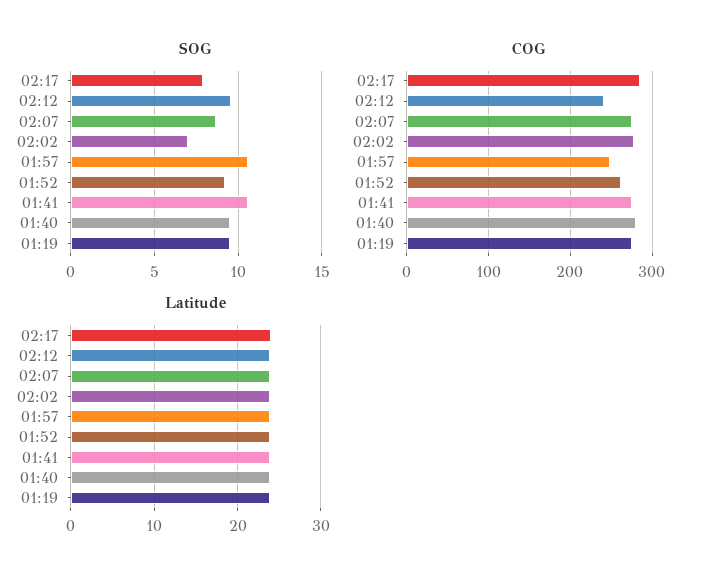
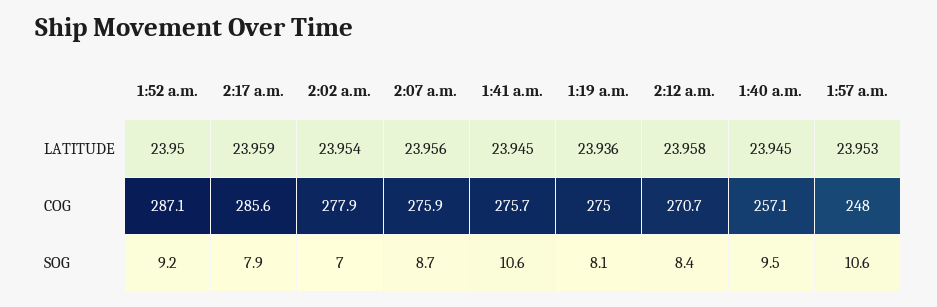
SOG, 02:12: 9.5 -> 8.4
SOG, 01:19: 9.5 -> 8.1
COG, 02:12: 240 -> 270.7
COG, 01:52: 260 -> 287.1
COG, 01:40: 280 -> 257.1

